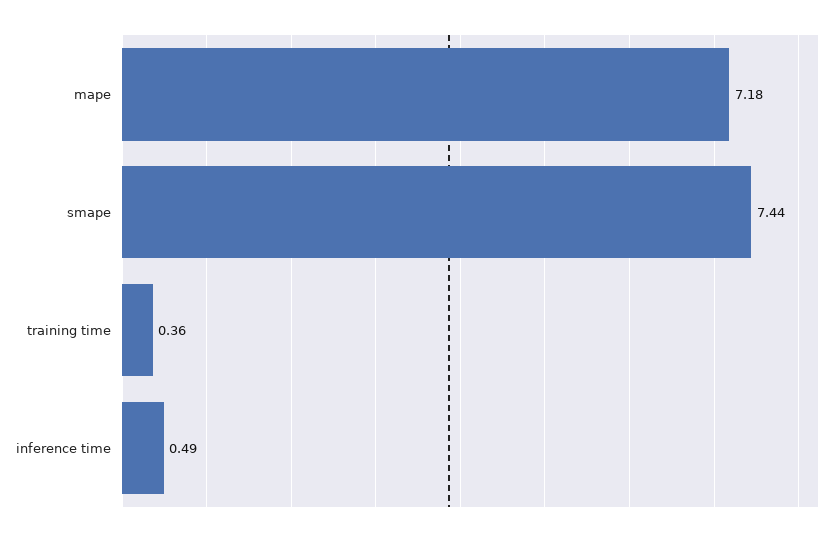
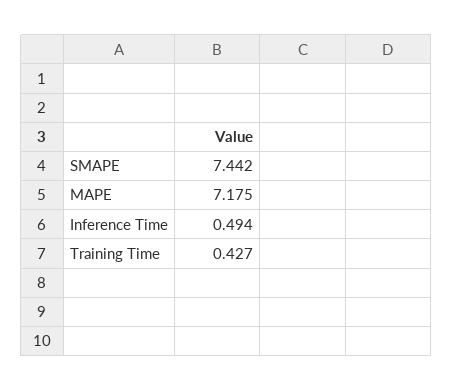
training time: 0.36 -> 0.427

